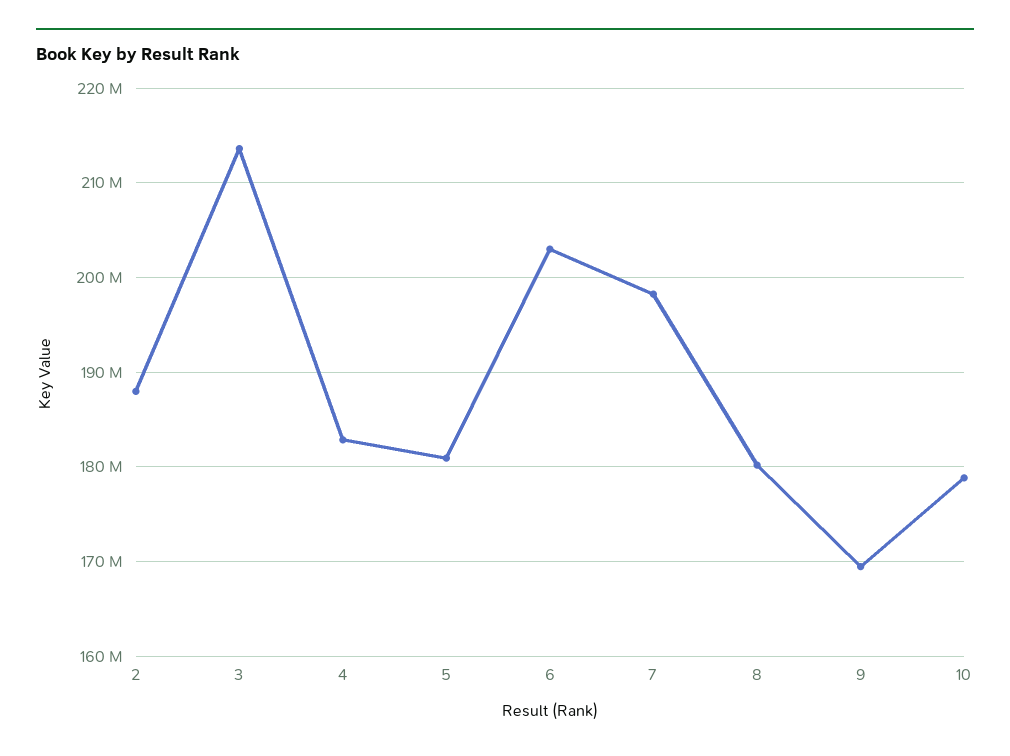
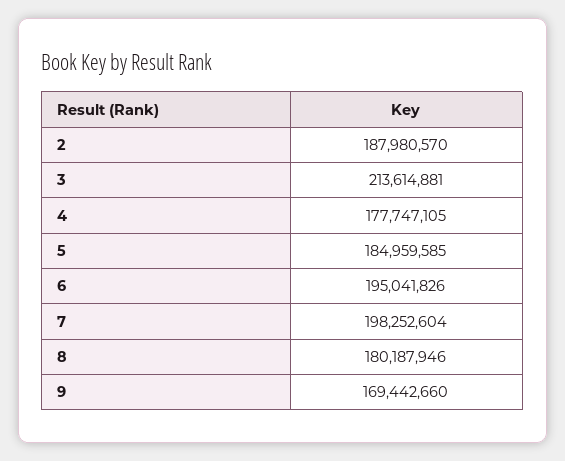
4: 183000000 -> 177747105
5: 181000000 -> 184959585
6: 203000000 -> 195041826
10: 179000000 -> none

